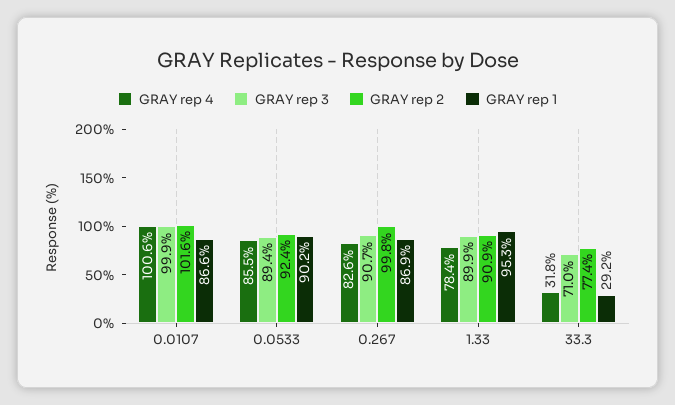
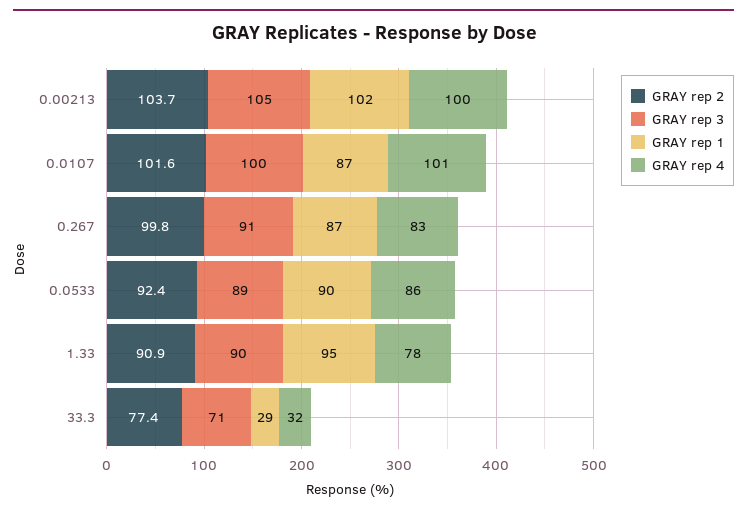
GRAY rep 2, 0.00213: none -> 103.7
GRAY rep 3, 0.00213: none -> 105
GRAY rep 1, 0.00213: none -> 102
GRAY rep 4, 0.00213: none -> 100

